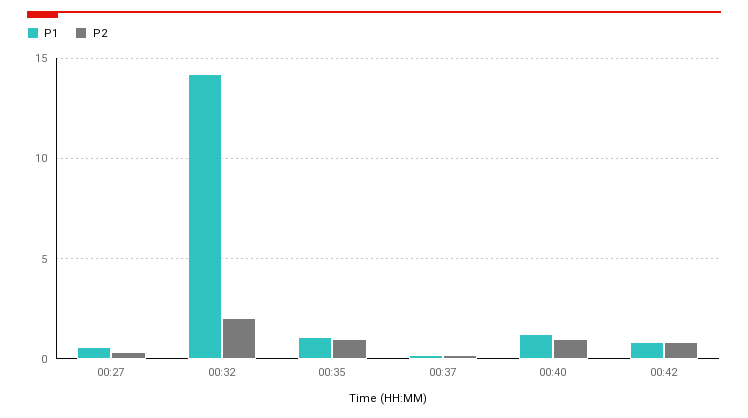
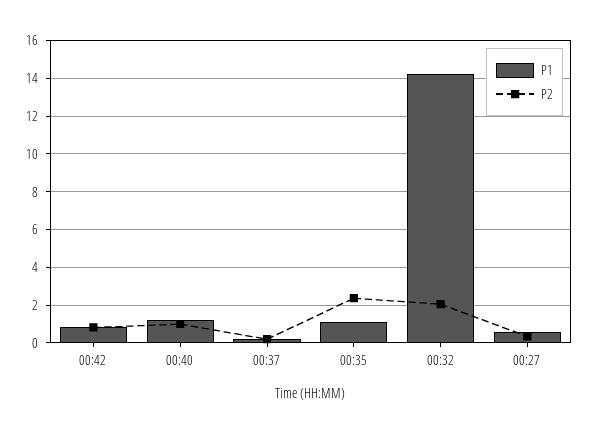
P2, 00:35: 1 -> 2.5

